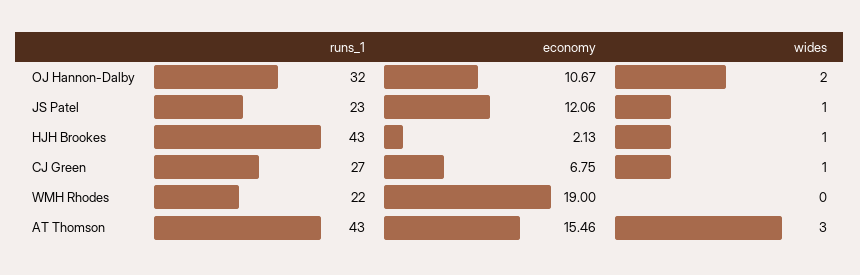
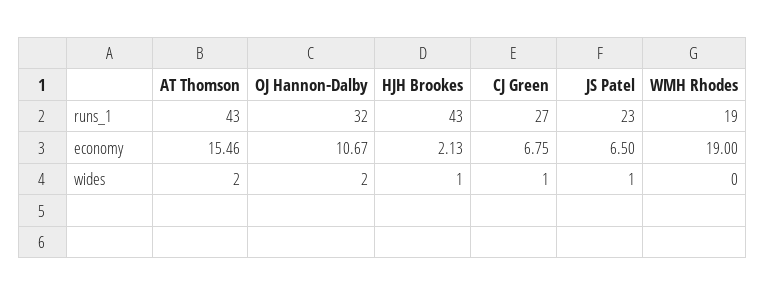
economy, JS Patel: 12.06 -> 6.5
runs_1, WMH Rhodes: 22 -> 19
wides, AT Thomson: 3 -> 2

